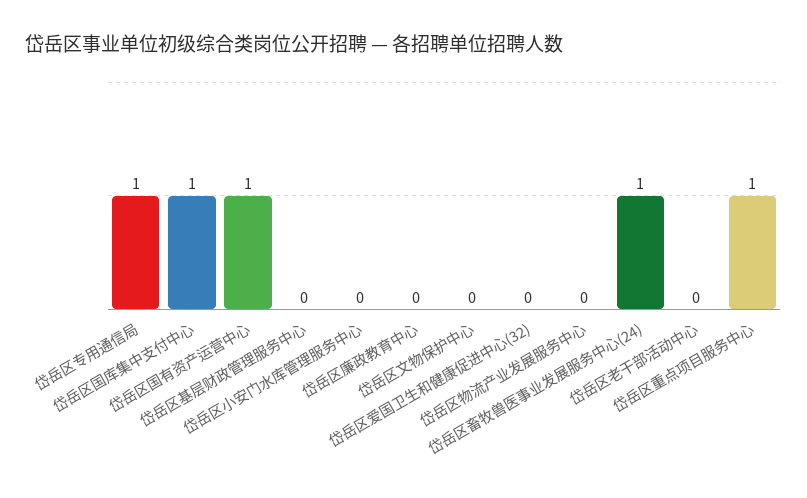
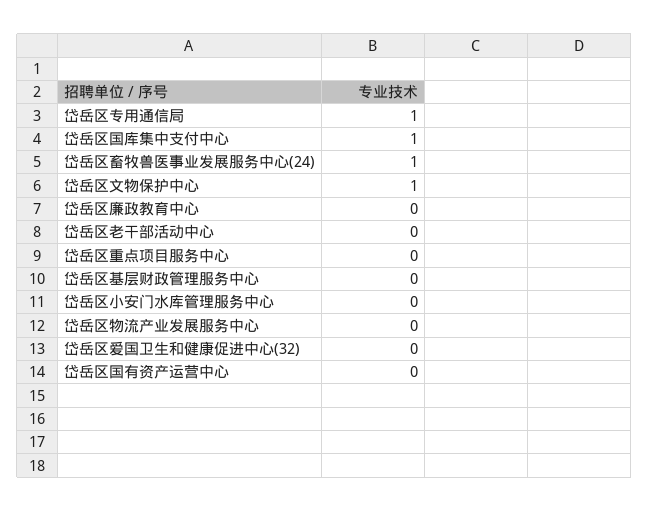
岱岳区国有资产运营中心: 1 -> 0
岱岳区文物保护中心: 0 -> 1
岱岳区重点项目服务中心: 1 -> 0

